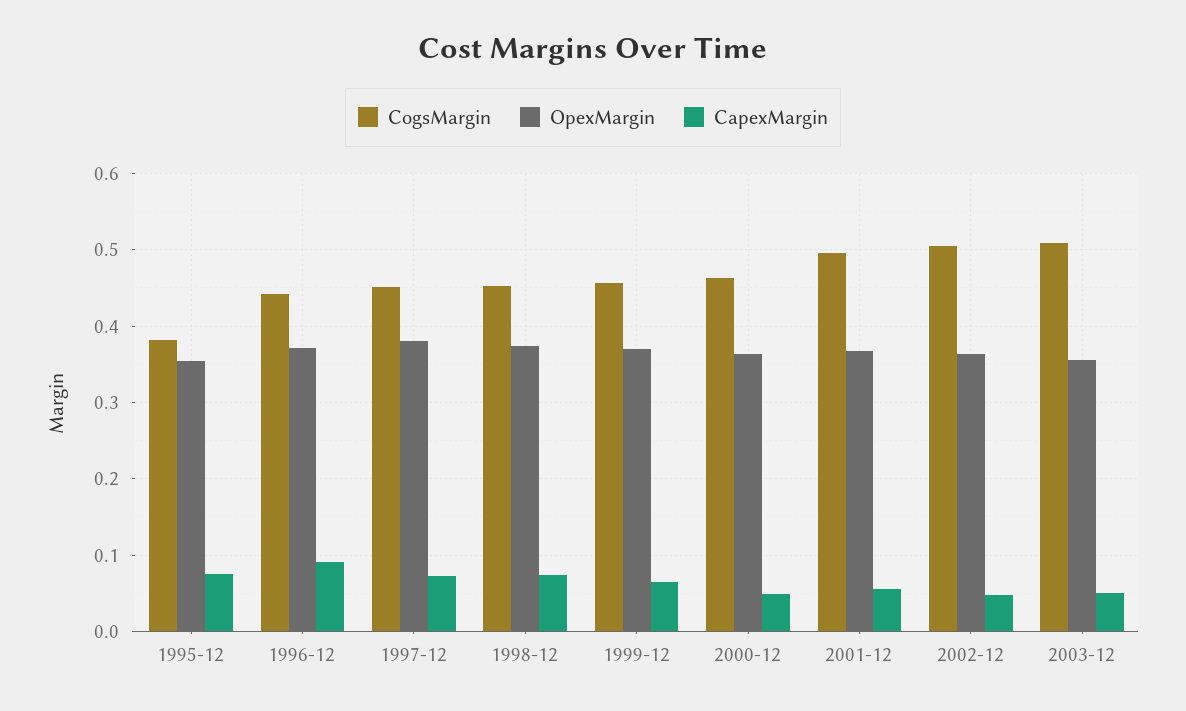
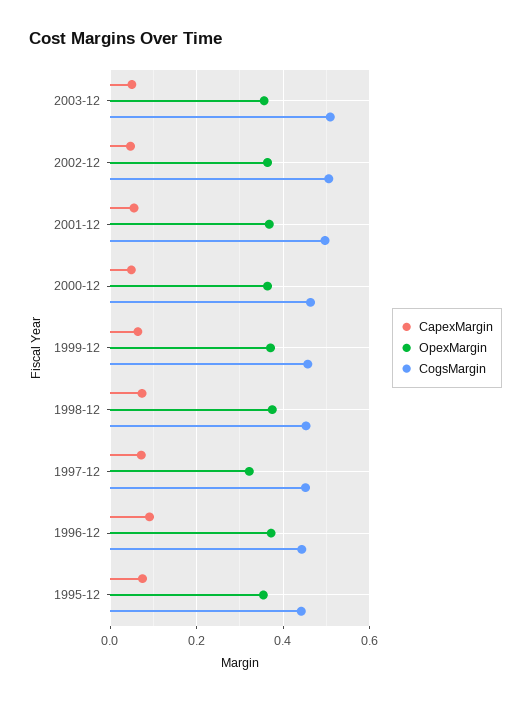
CogsMargin, 1995-12: 0.38 -> 0.44
OpexMargin, 1997-12: 0.38 -> 0.32

